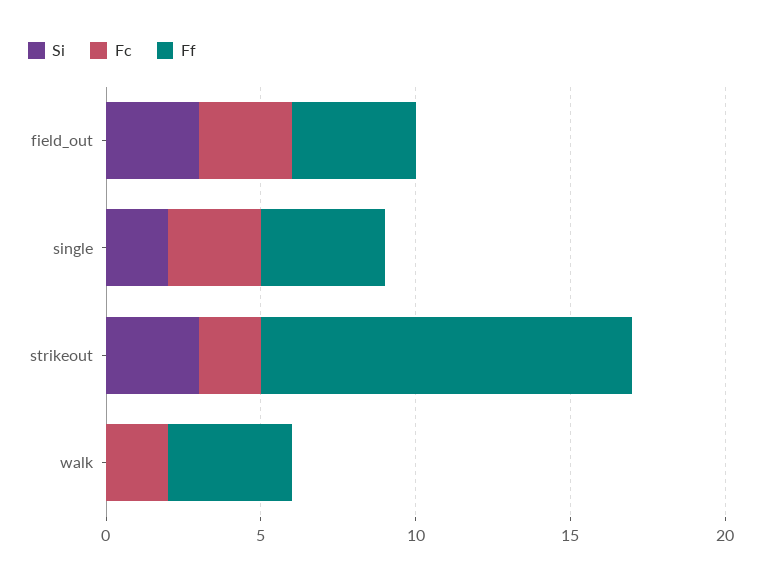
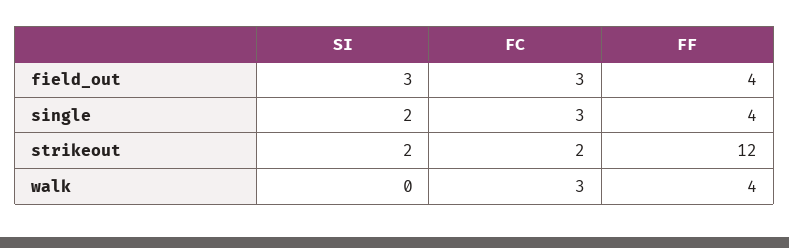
Si, strikeout: 3 -> 2
Fc, walk: 2 -> 3

